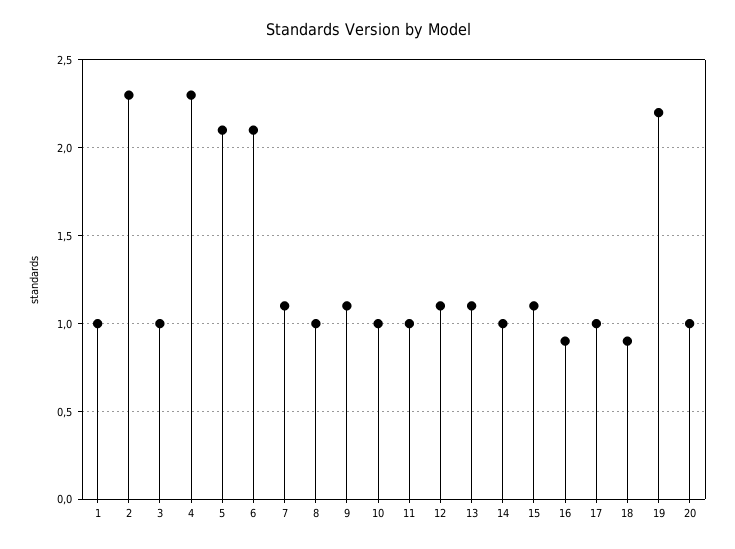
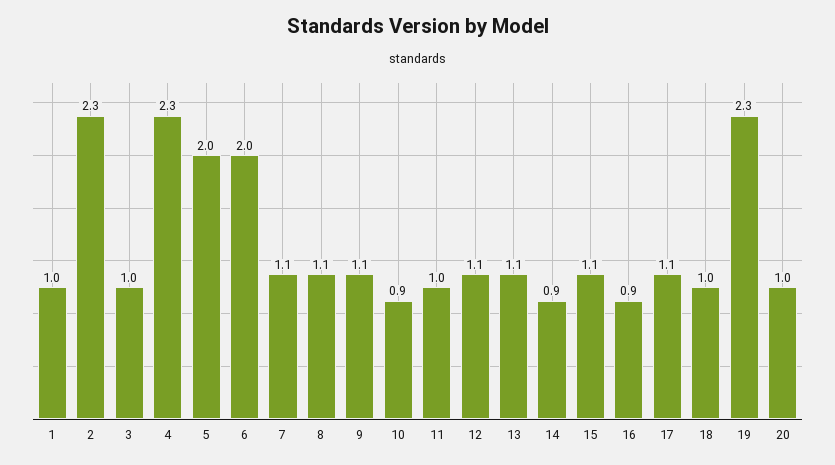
5: 2.1 -> 2
6: 2.1 -> 2
8: 1 -> 1.1
10: 1 -> 0.9
14: 1 -> 0.9
17: 1 -> 1.1
18: 0.9 -> 1
19: 2.2 -> 2.3

